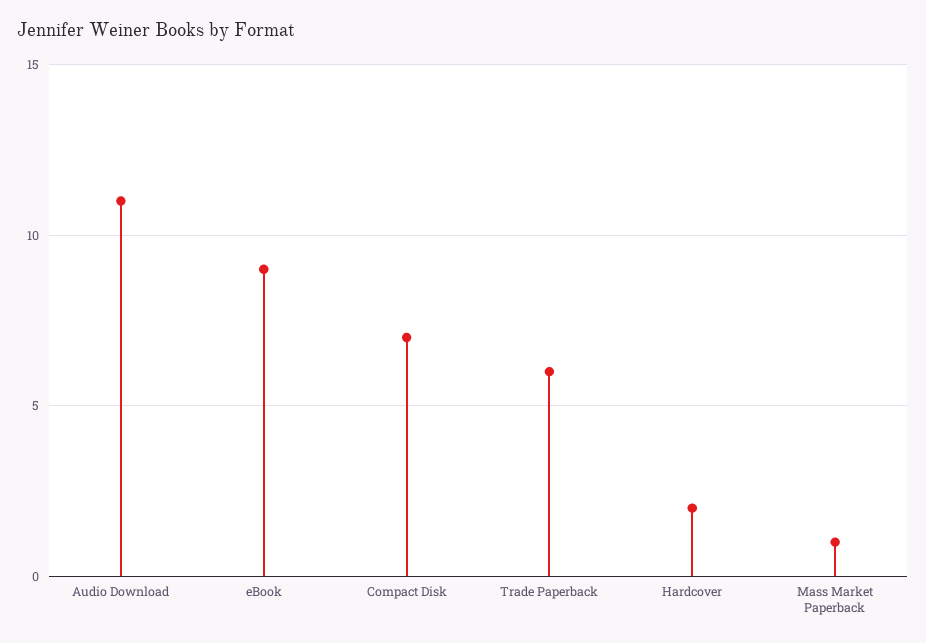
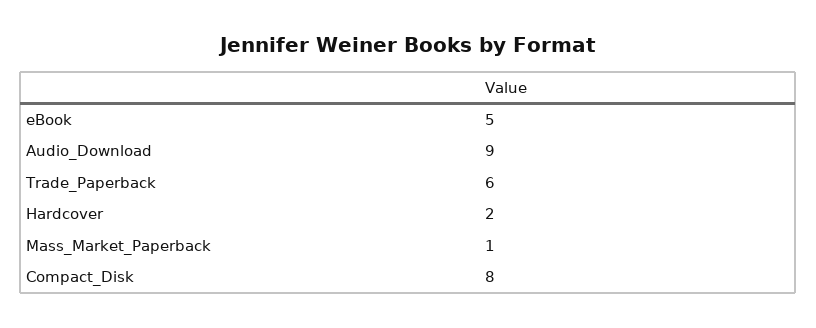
Audio Download: 11 -> 9
eBook: 9 -> 5
Compact Disk: 7 -> 8

